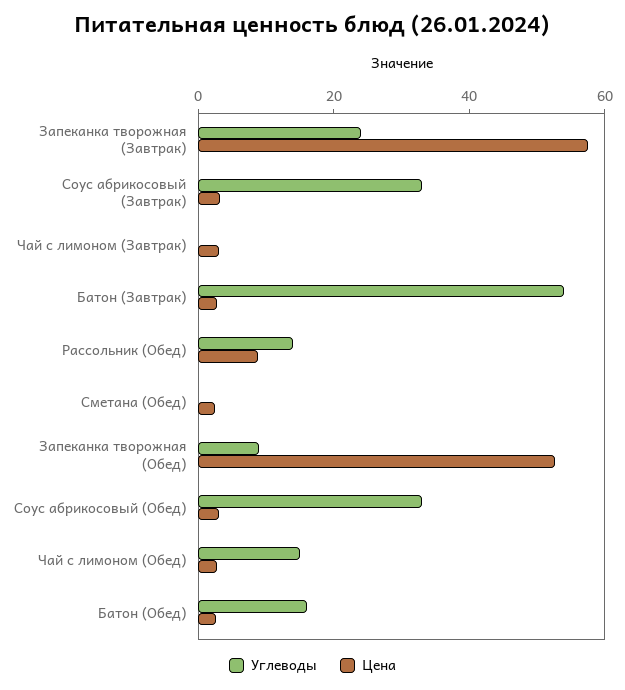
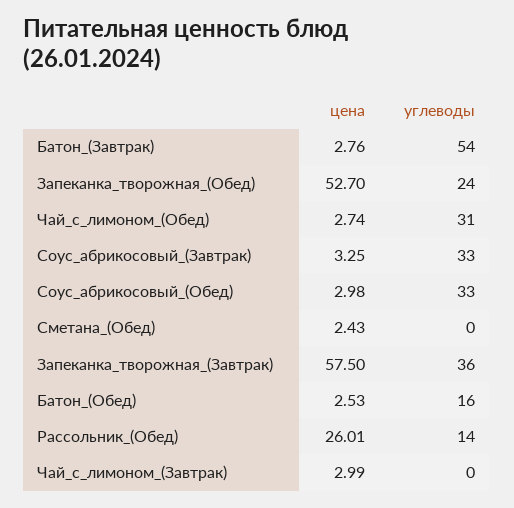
Углеводы, Запеканка творожная (Завтрак): 25 -> 36
Цена, Рассольник (Обед): 10 -> 26.01
Углеводы, Запеканка творожная (Обед): 10 -> 24
Углеводы, Чай с лимоном (Обед): 15 -> 31

